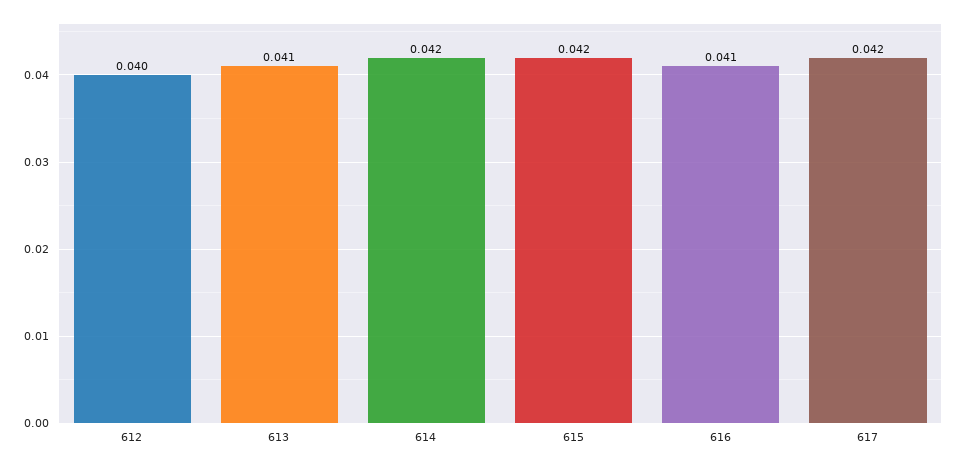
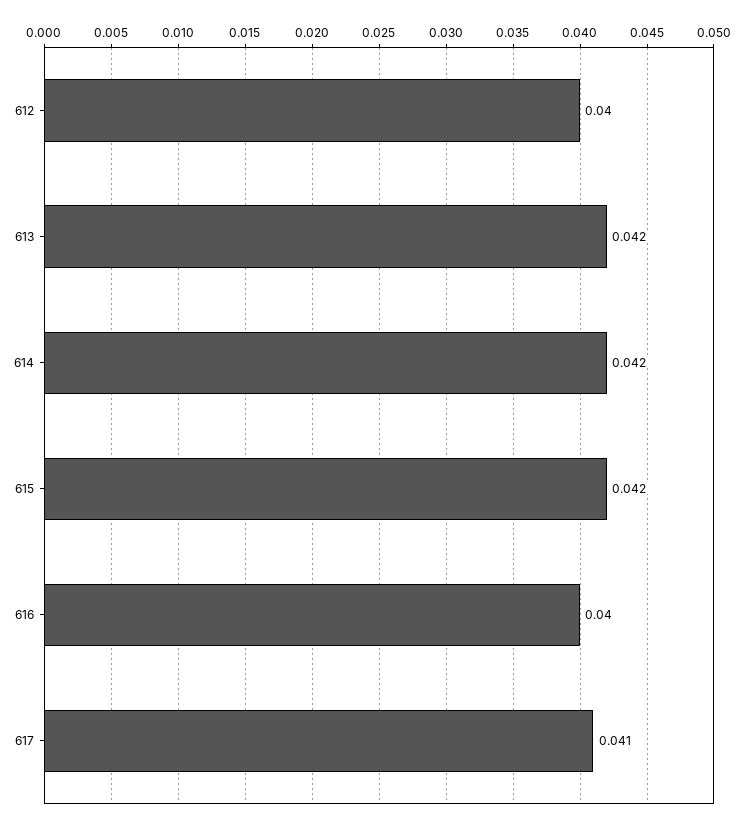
613: 0.041 -> 0.042
616: 0.041 -> 0.04
617: 0.042 -> 0.041

